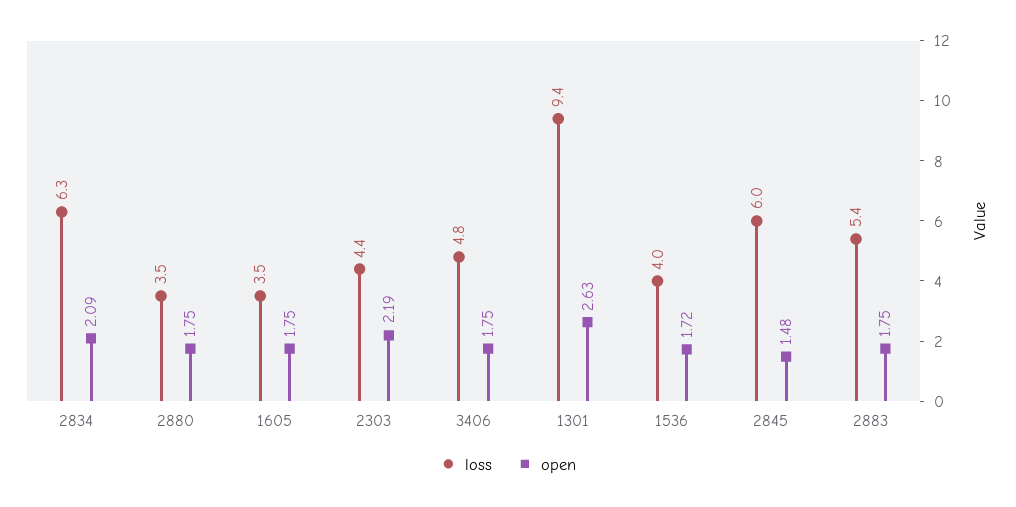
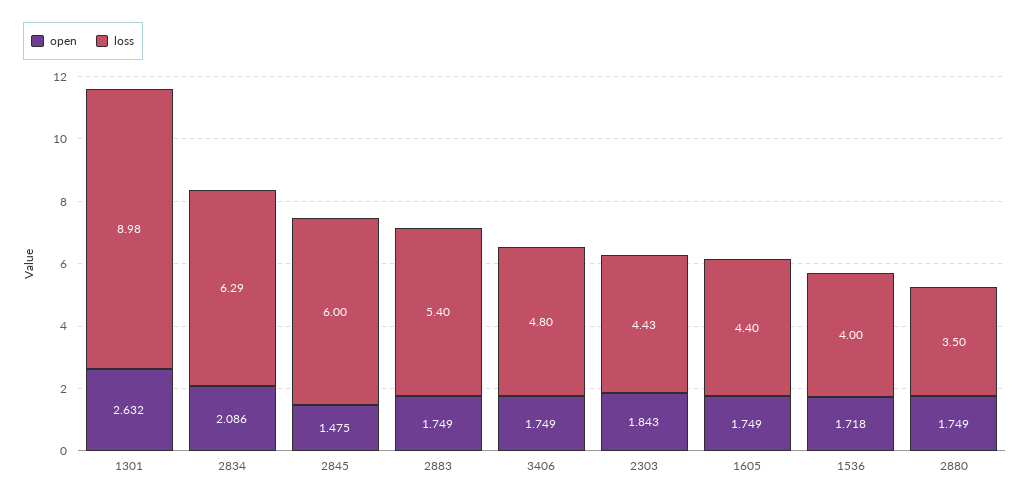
loss, 1605: 3.5 -> 4.4
open, 2303: 2.19 -> 1.843
loss, 1301: 9.4 -> 8.98

